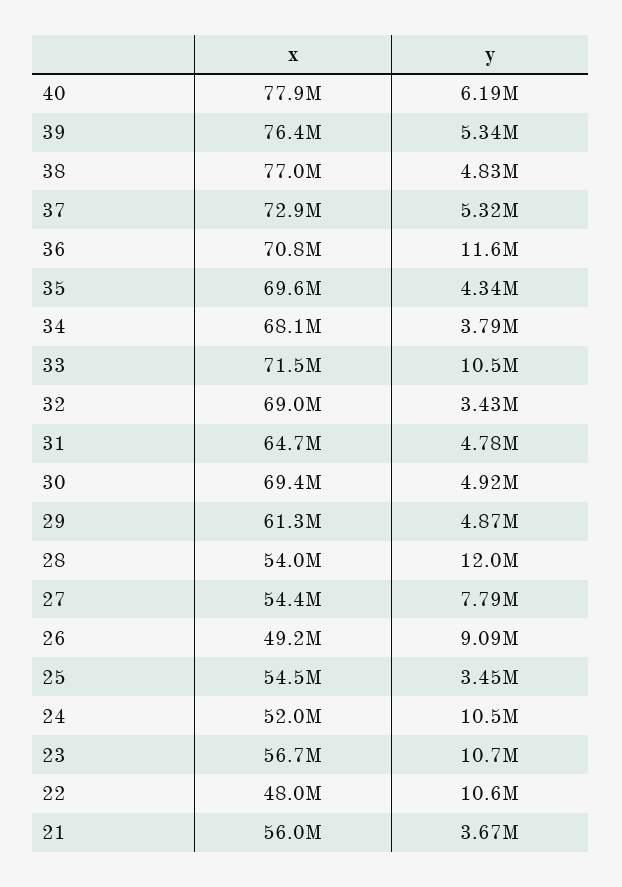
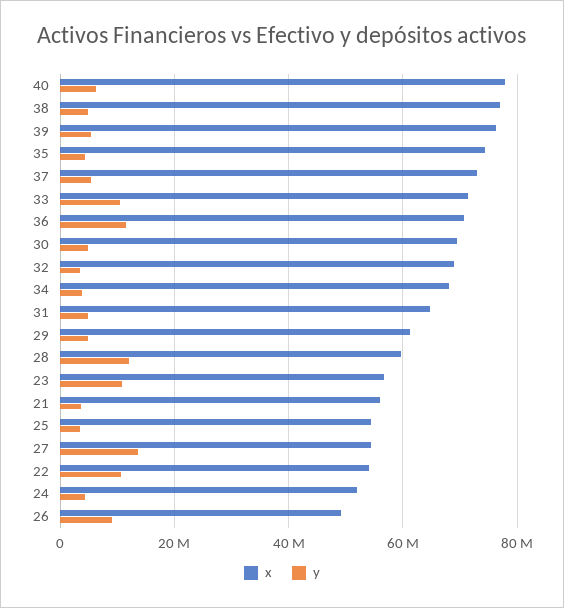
x, 35: 69600000 -> 74000000
x, 28: 54000000 -> 60000000
y, 27: 7790000 -> 14000000
y, 24: 10500000 -> 4000000
x, 22: 48000000 -> 54000000

